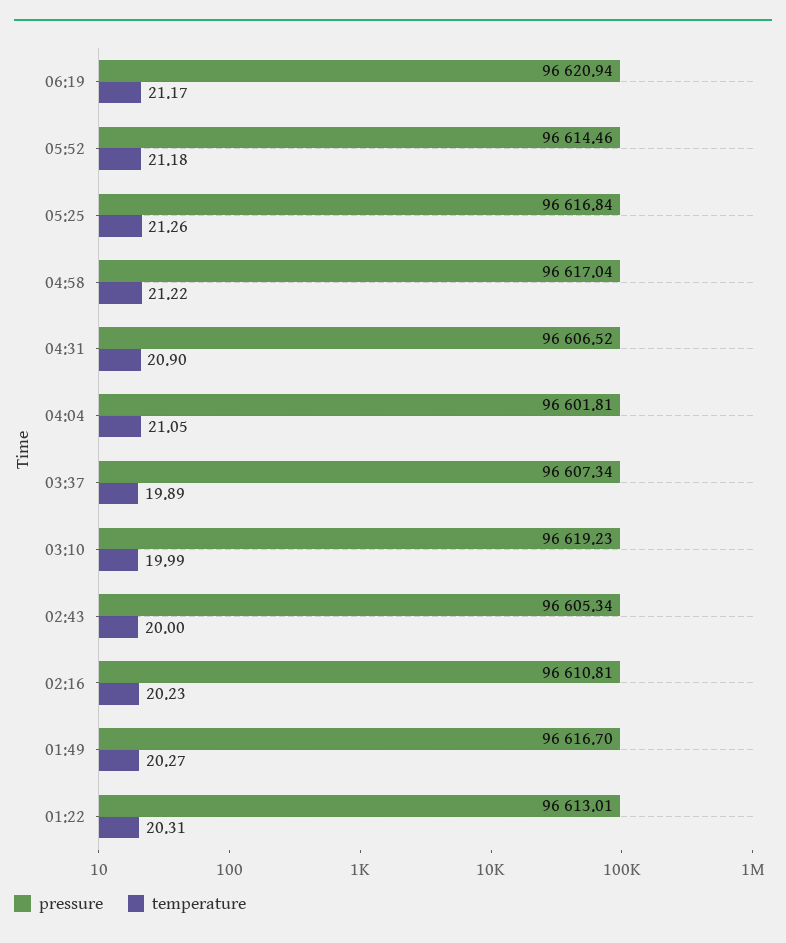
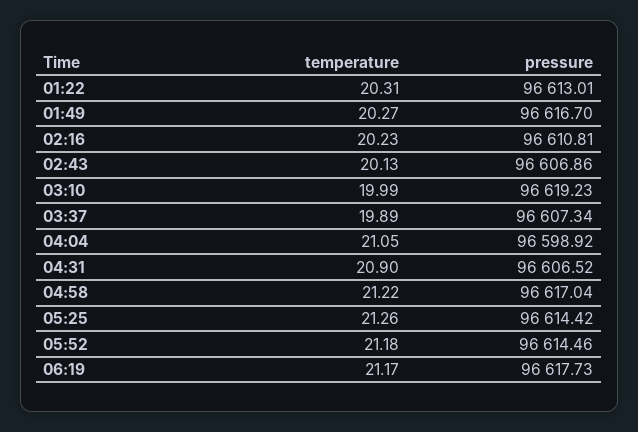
pressure, 06:19: 96620.94 -> 96617.73
pressure, 05:25: 96616.84 -> 96614.42
pressure, 04:04: 96601.81 -> 96598.92
pressure, 02:43: 96605.34 -> 96606.86
temperature, 02:43: 20 -> 20.13

